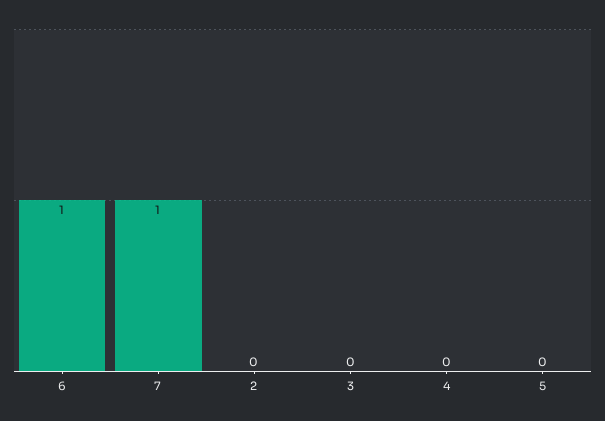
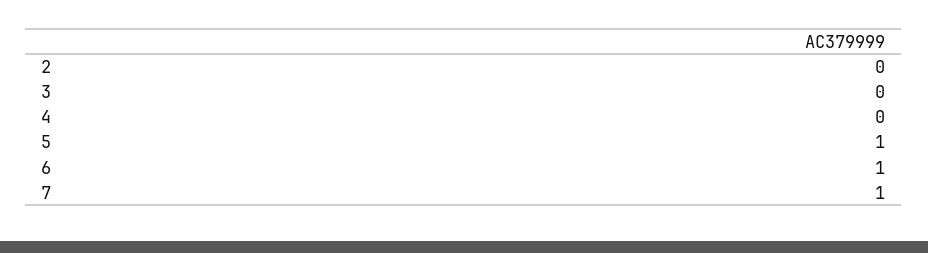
5: 0 -> 1

